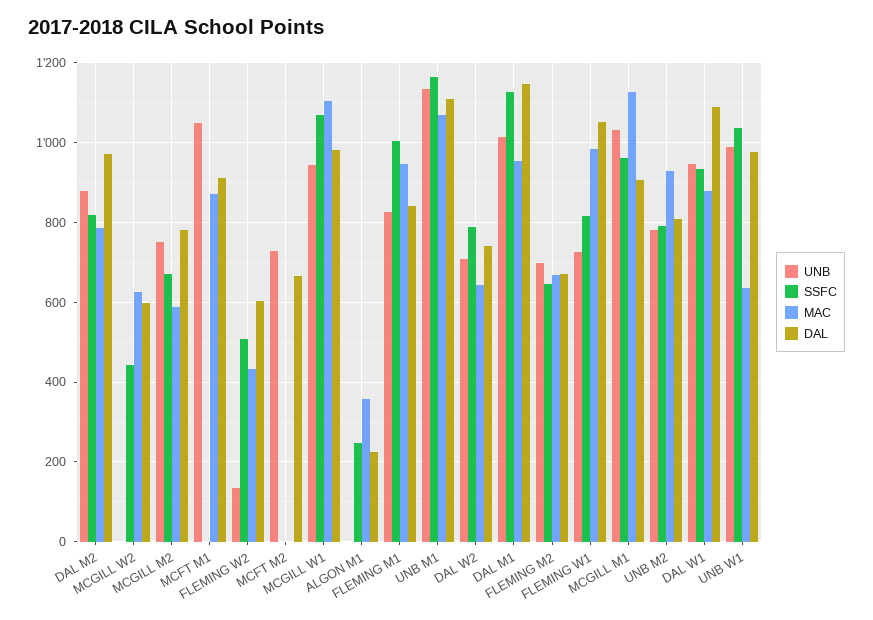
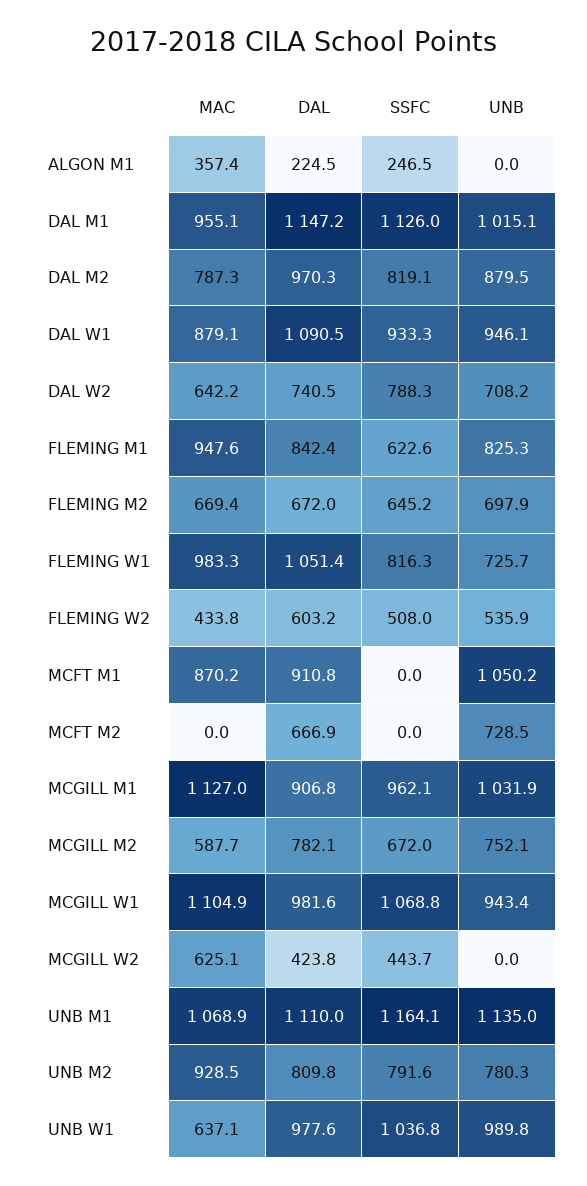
DAL, MCGILL W2: 600 -> 423.8
UNB, FLEMING W2: 140 -> 535.9
SSFC, FLEMING M1: 1000 -> 622.6

